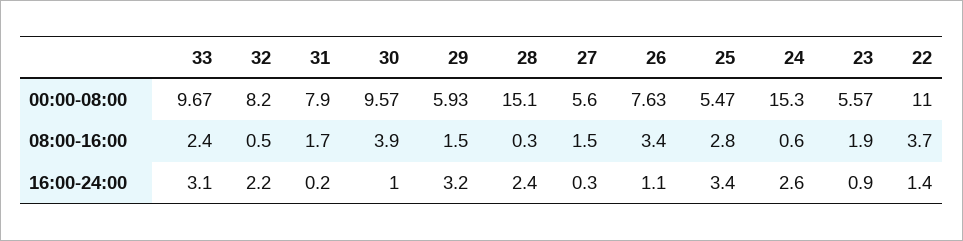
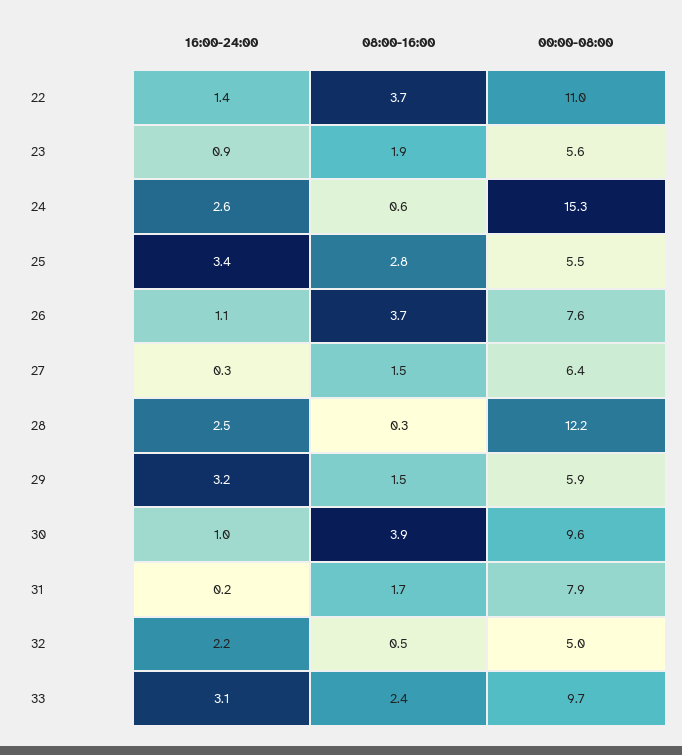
32, 00:00-08:00: 8.2 -> 5
28, 00:00-08:00: 15.1 -> 12.2
27, 00:00-08:00: 5.6 -> 6.4
26, 08:00-16:00: 3.4 -> 3.7
28, 16:00-24:00: 2.4 -> 2.5

